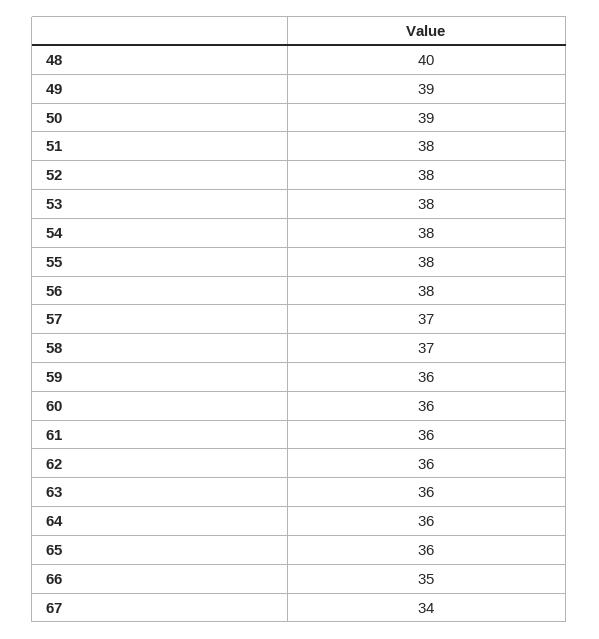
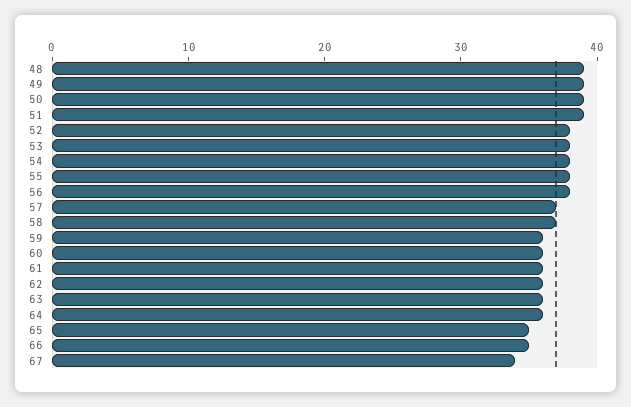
48: 40 -> 39
51: 38 -> 39
65: 36 -> 35

